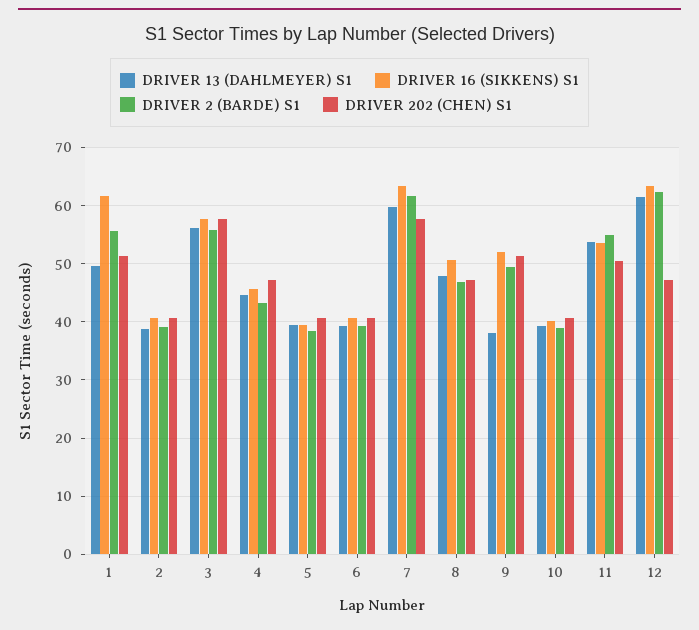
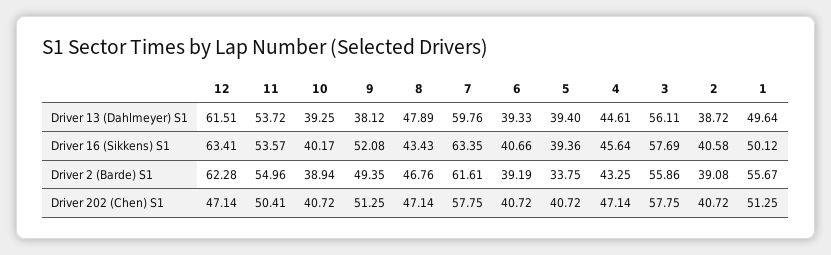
DRIVER 16 (SIKKENS) S1, 1: 62 -> 50.12
DRIVER 2 (BARDE) S1, 5: 38 -> 33.75
DRIVER 16 (SIKKENS) S1, 8: 50 -> 43.43

